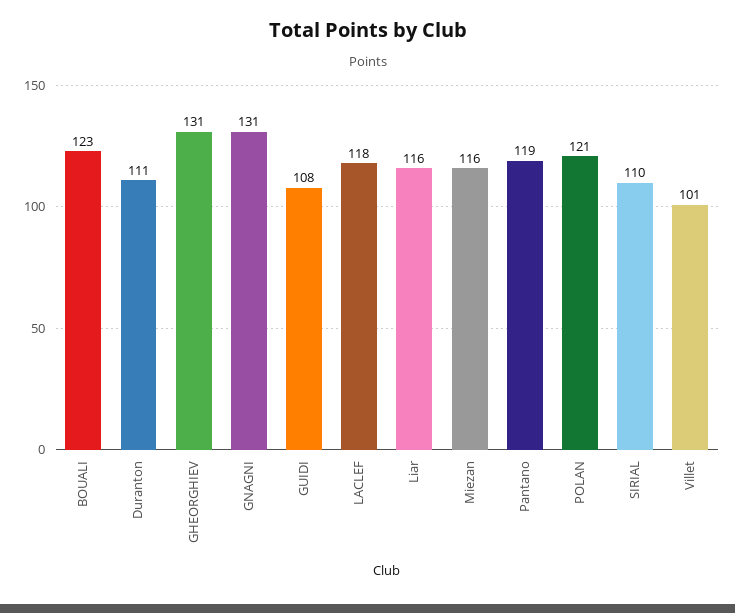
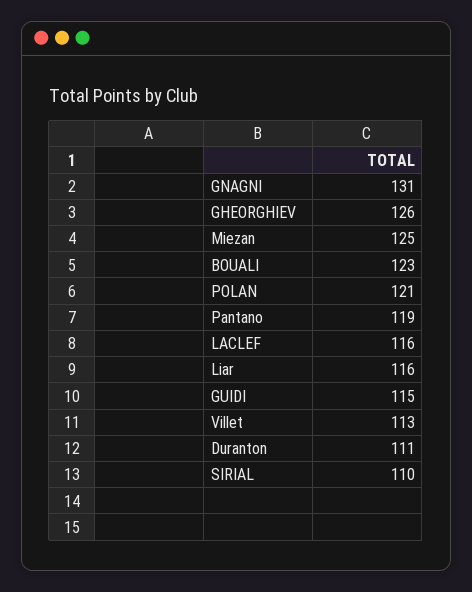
GHEORGHIEV: 131 -> 126
GUIDI: 108 -> 115
LACLEF: 118 -> 116
Miezan: 116 -> 125
Villet: 101 -> 113

